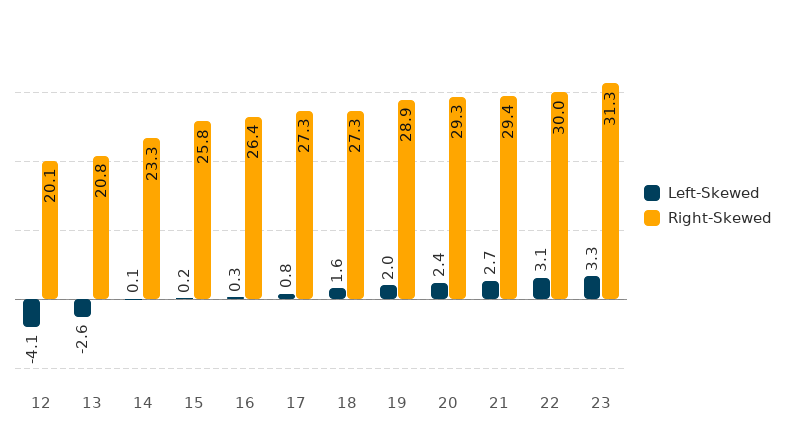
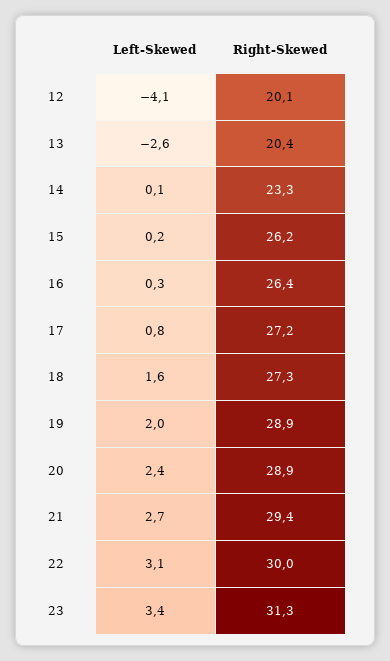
Right-Skewed, 13: 20.8 -> 20.4
Right-Skewed, 15: 25.8 -> 26.2
Right-Skewed, 17: 27.3 -> 27.2
Right-Skewed, 20: 29.3 -> 28.9
Left-Skewed, 23: 3.3 -> 3.4

